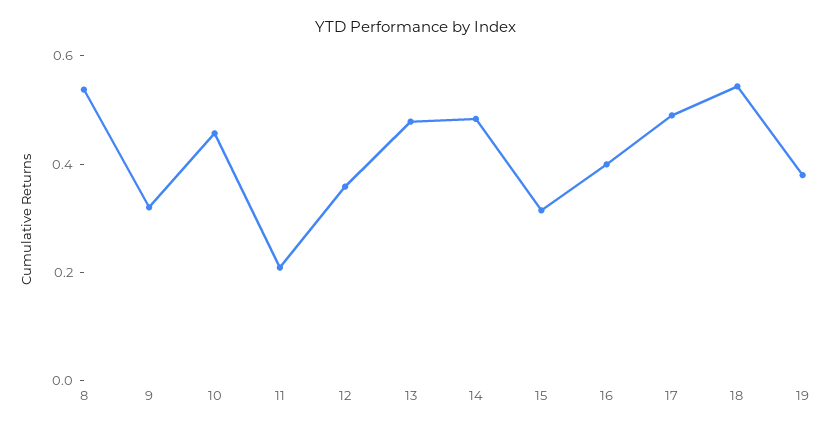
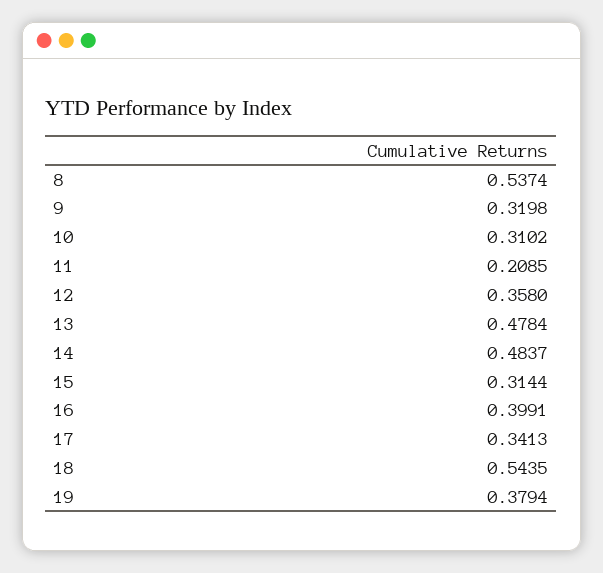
10: 0.45 -> 0.3102
17: 0.5 -> 0.3413

